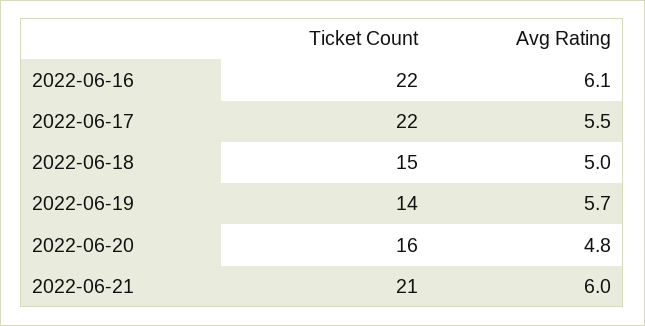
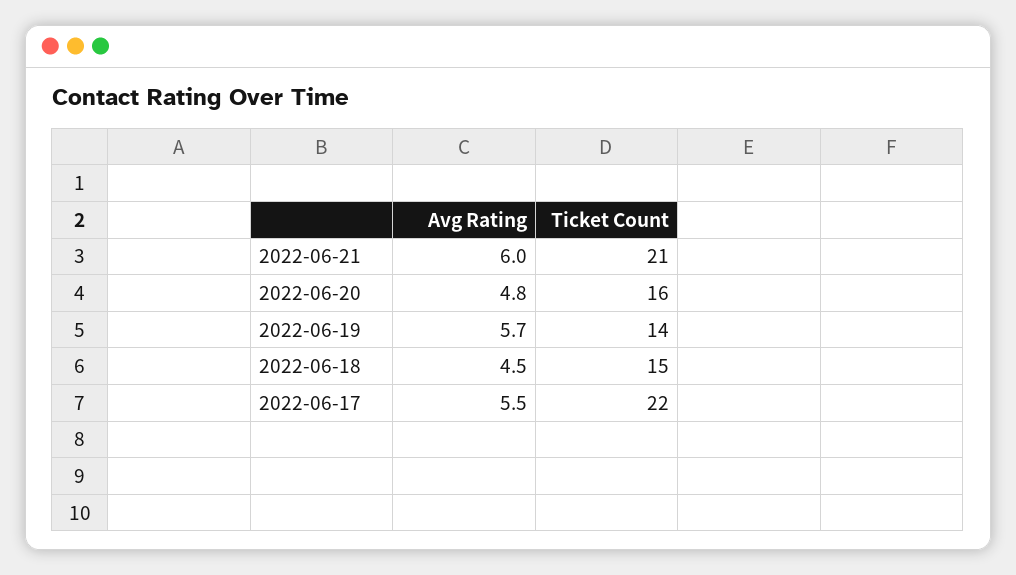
Ticket Count, 2022-06-16: 22 -> none
Avg Rating, 2022-06-16: 6.1 -> none
Avg Rating, 2022-06-18: 5 -> 4.5

